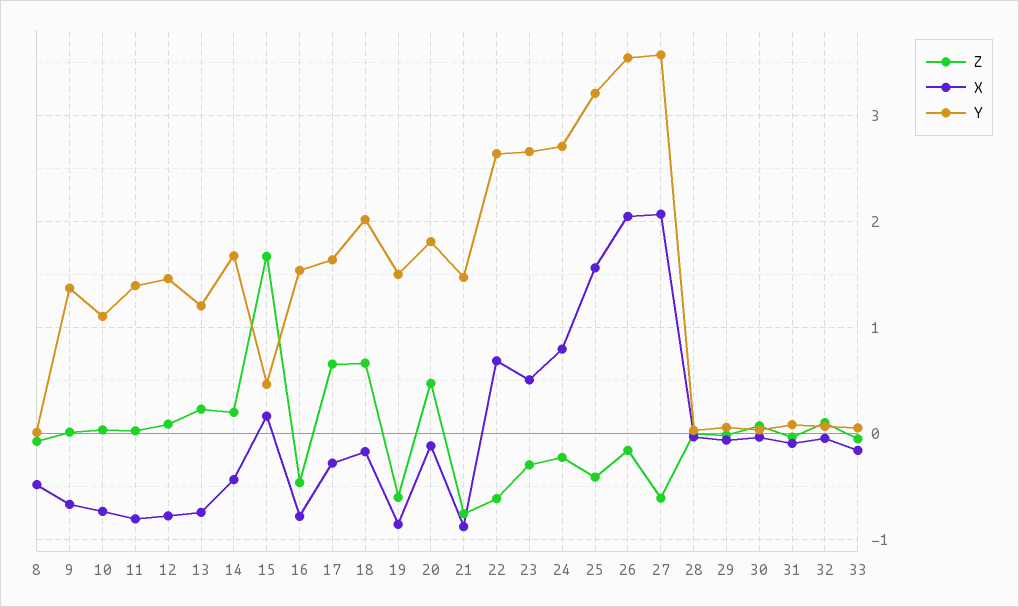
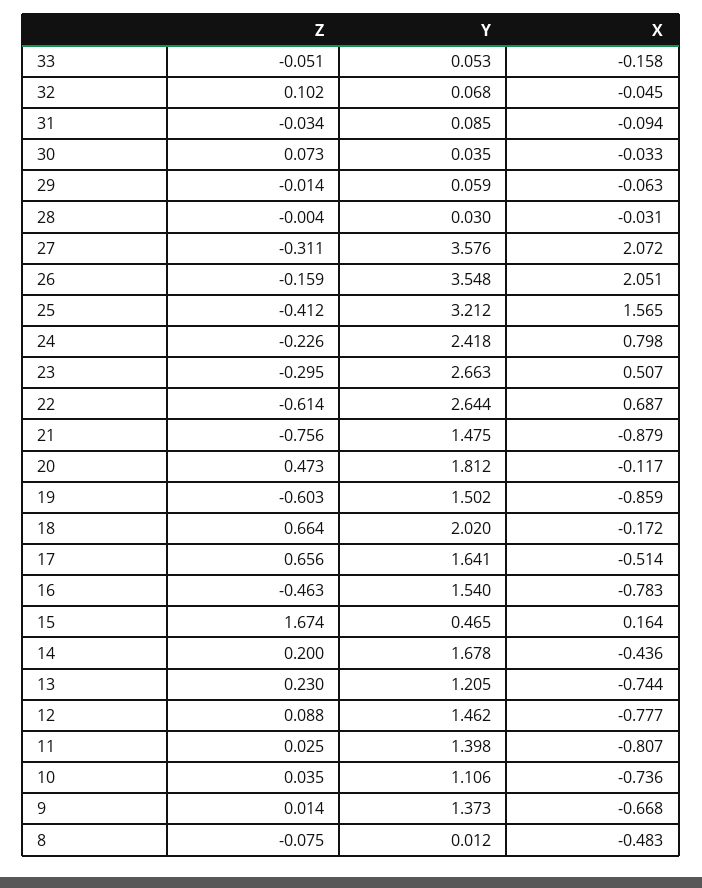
X, 17: -0.3 -> -0.514
Y, 24: 2.7 -> 2.418
Z, 27: -0.6 -> -0.311

